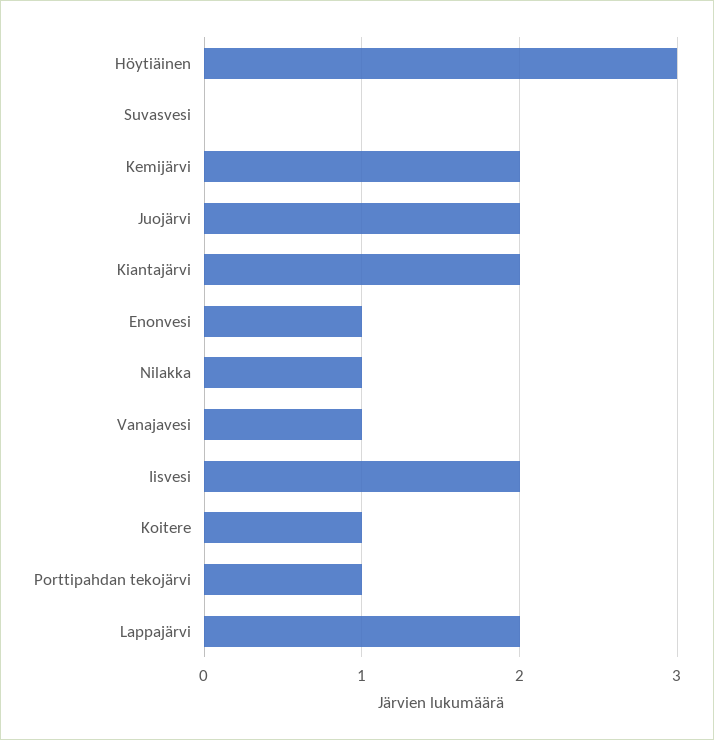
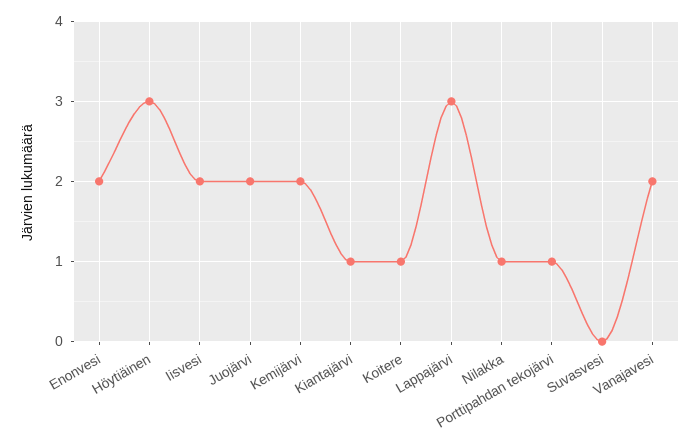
Kiantajärvi: 2 -> 1
Enonvesi: 1 -> 2
Vanajavesi: 1 -> 2
Lappajärvi: 2 -> 3

